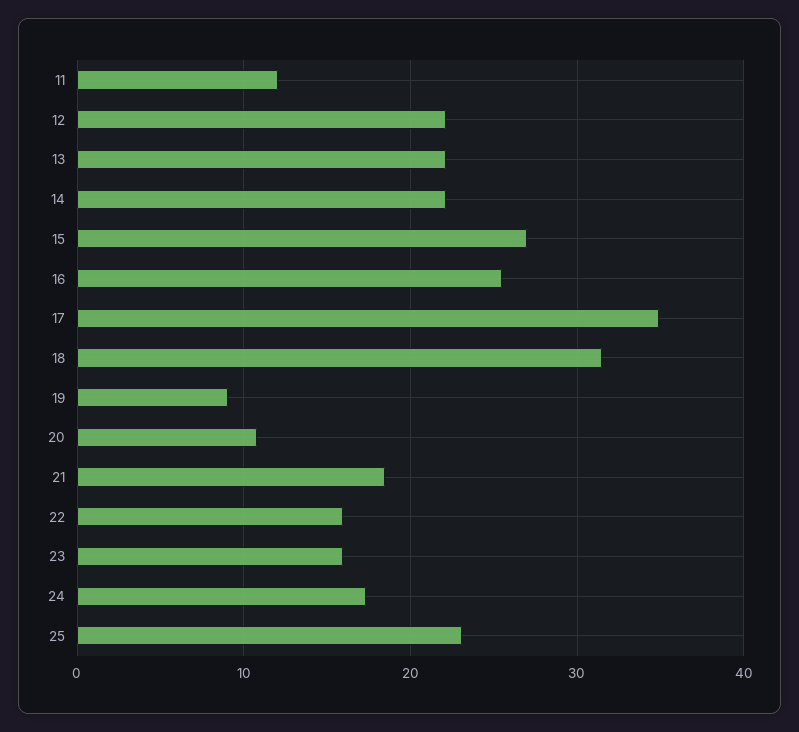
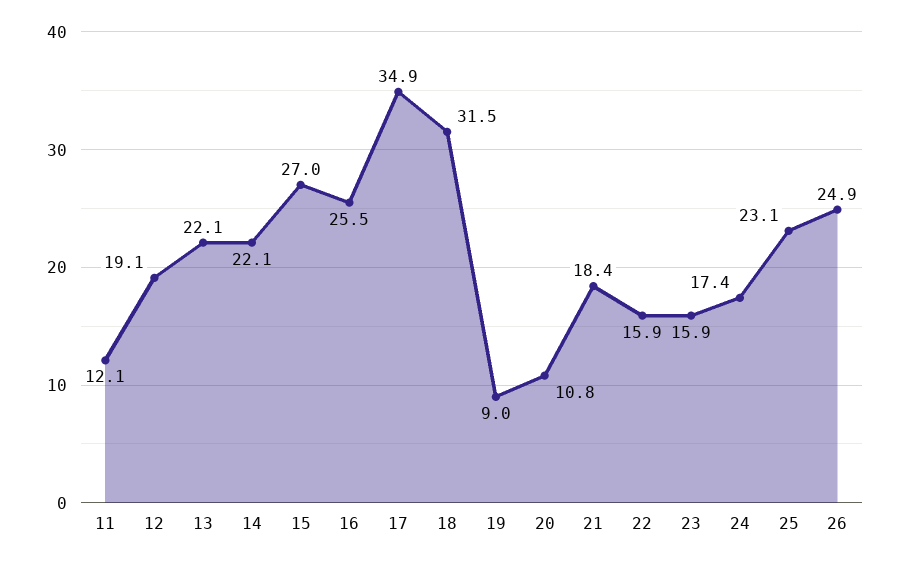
12: 22 -> 19.1
26: none -> 24.9

